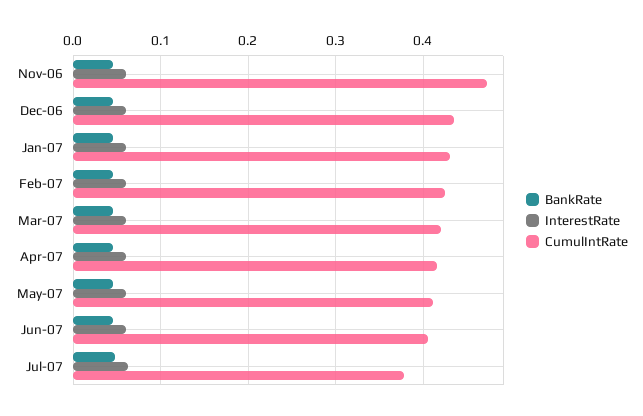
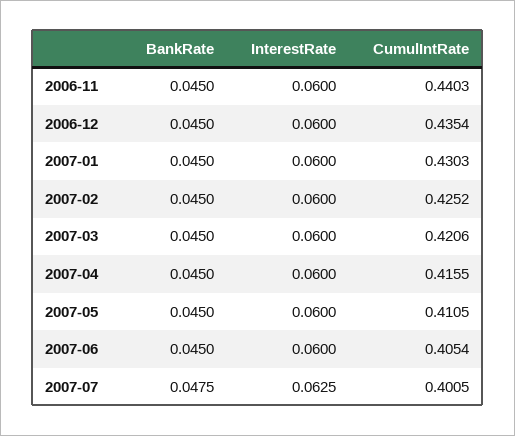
CumulIntRate, Nov-06: 0.47 -> 0.4403
CumulIntRate, Jul-07: 0.38 -> 0.4005

